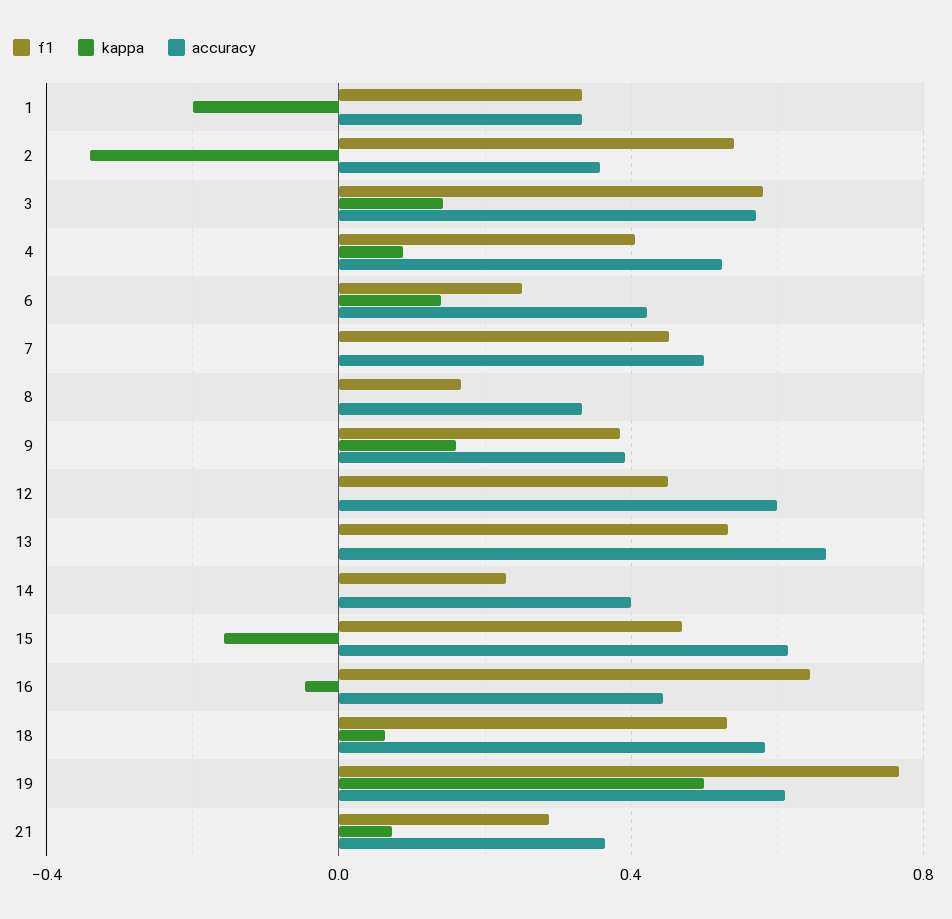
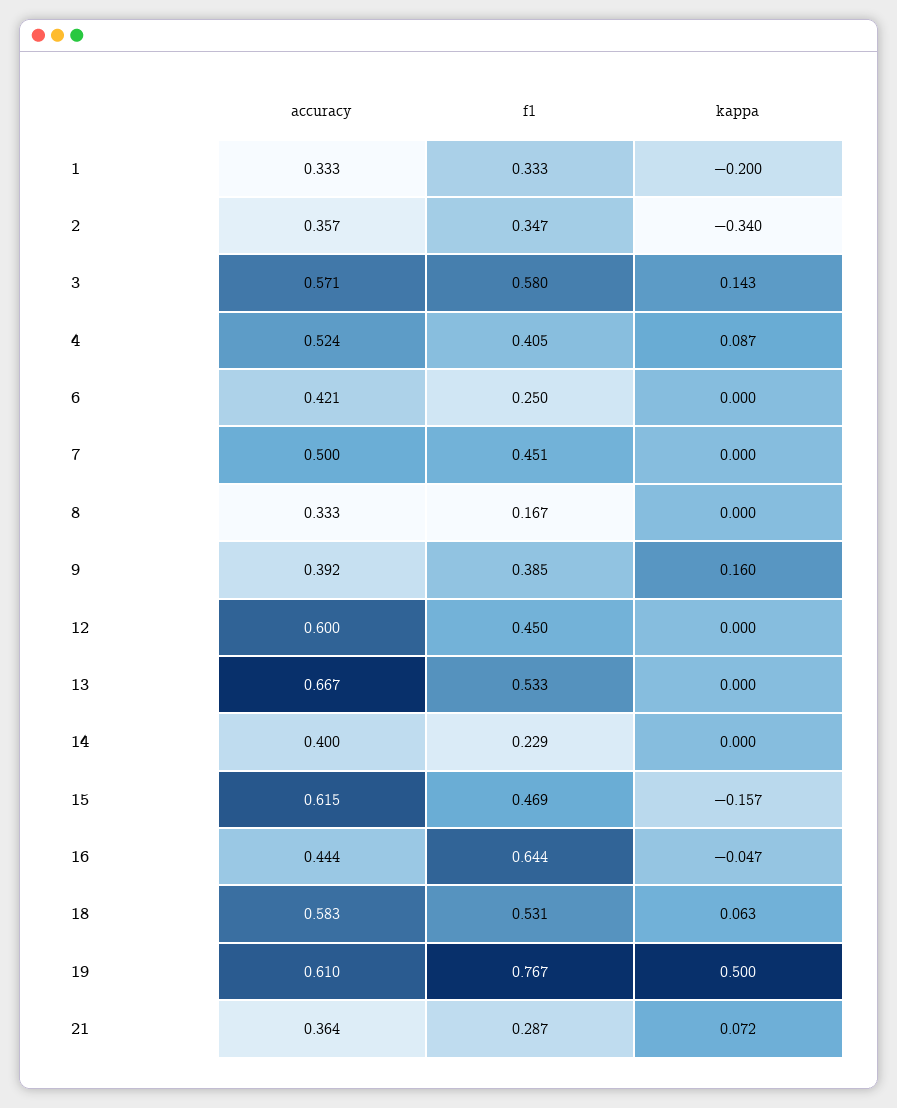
f1, 2: 0.55 -> 0.347
kappa, 6: 0.15 -> 0

